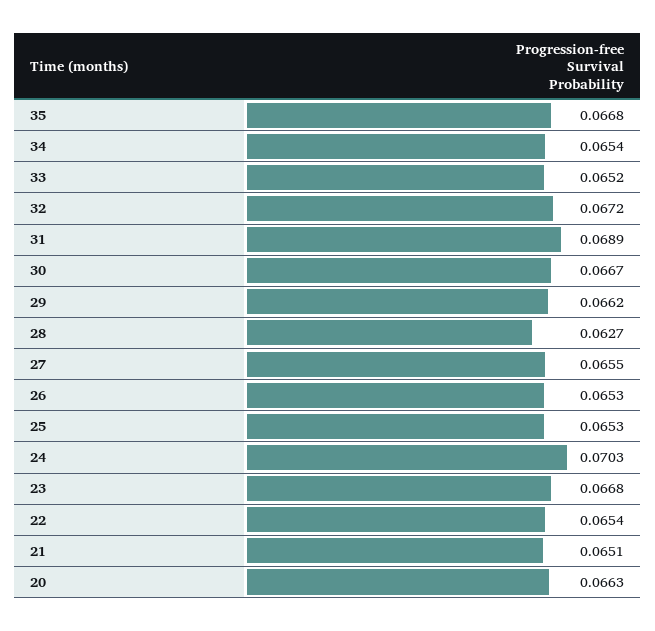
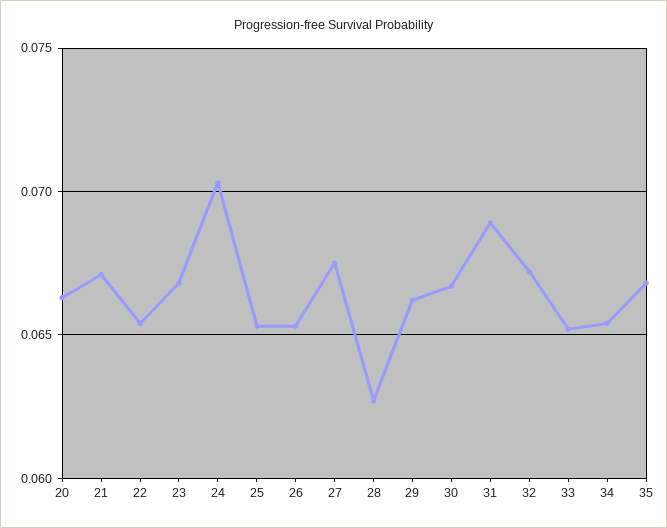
27: 0.0655 -> 0.0675
21: 0.0651 -> 0.067

